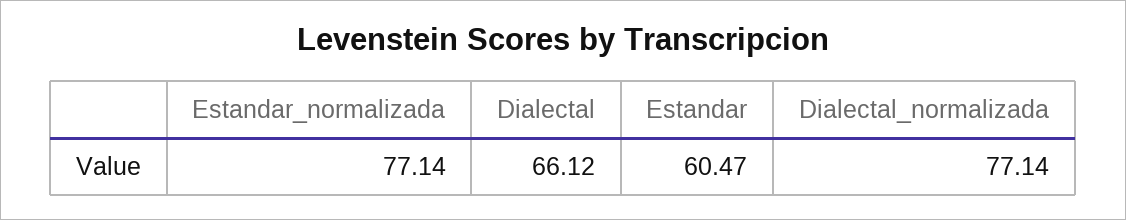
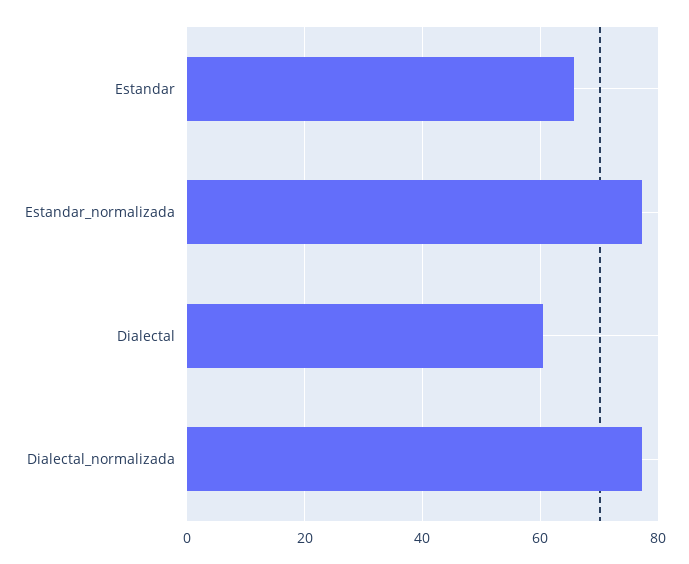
Dialectal: 66.12 -> 60
Estandar: 60.47 -> 66

